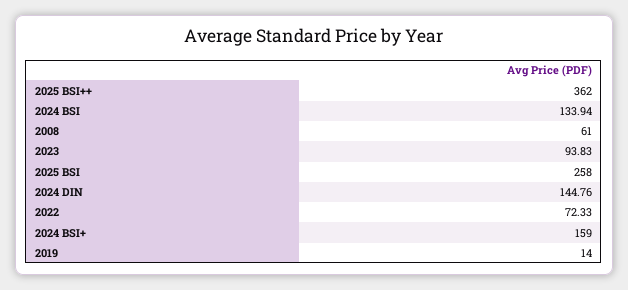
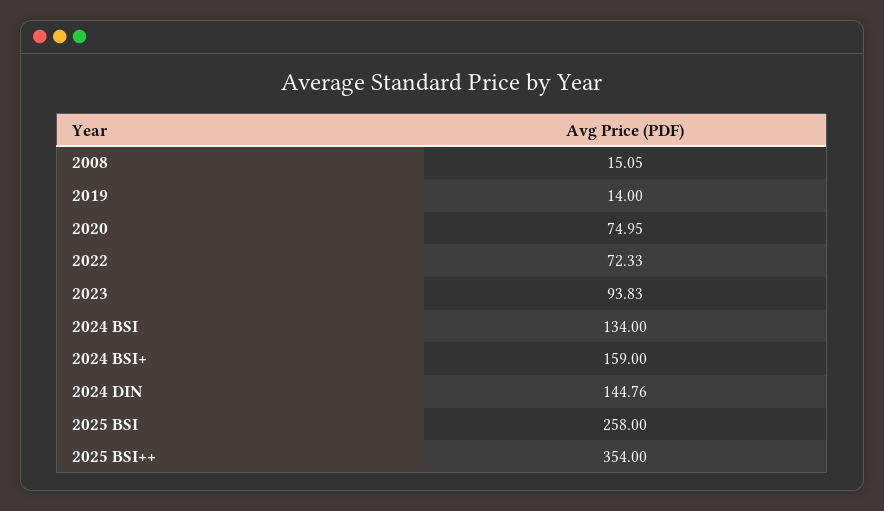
2025 BSI++: 362 -> 354
2024 BSI: 133.94 -> 134
2008: 61 -> 15.05
2020: none -> 74.95

